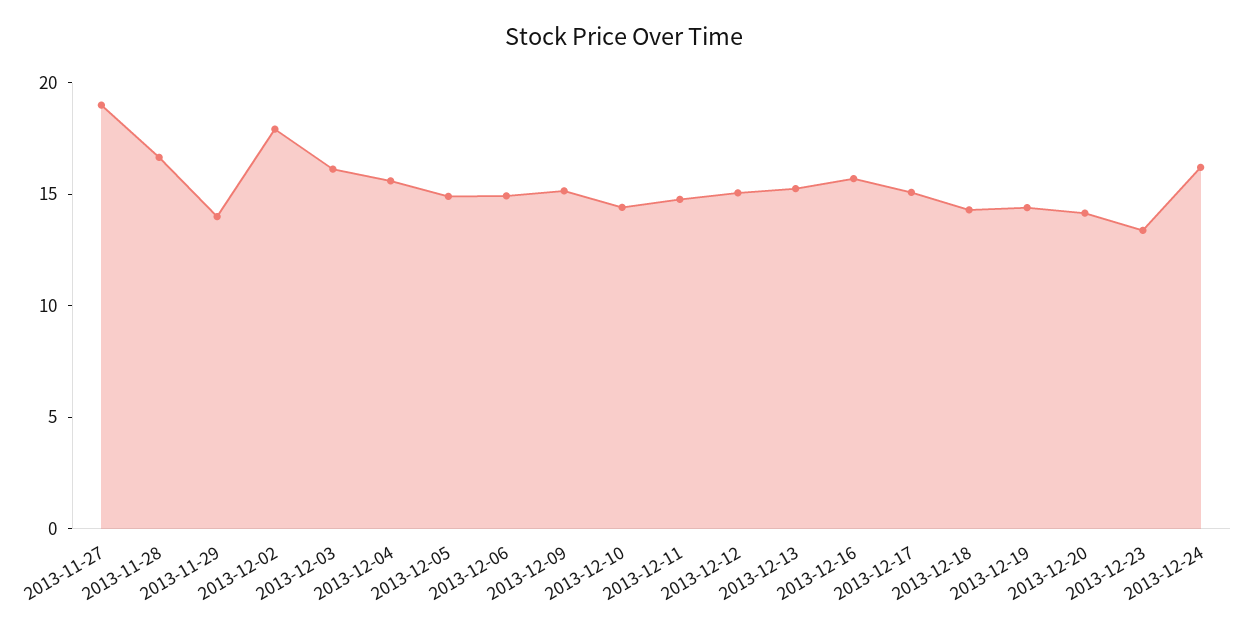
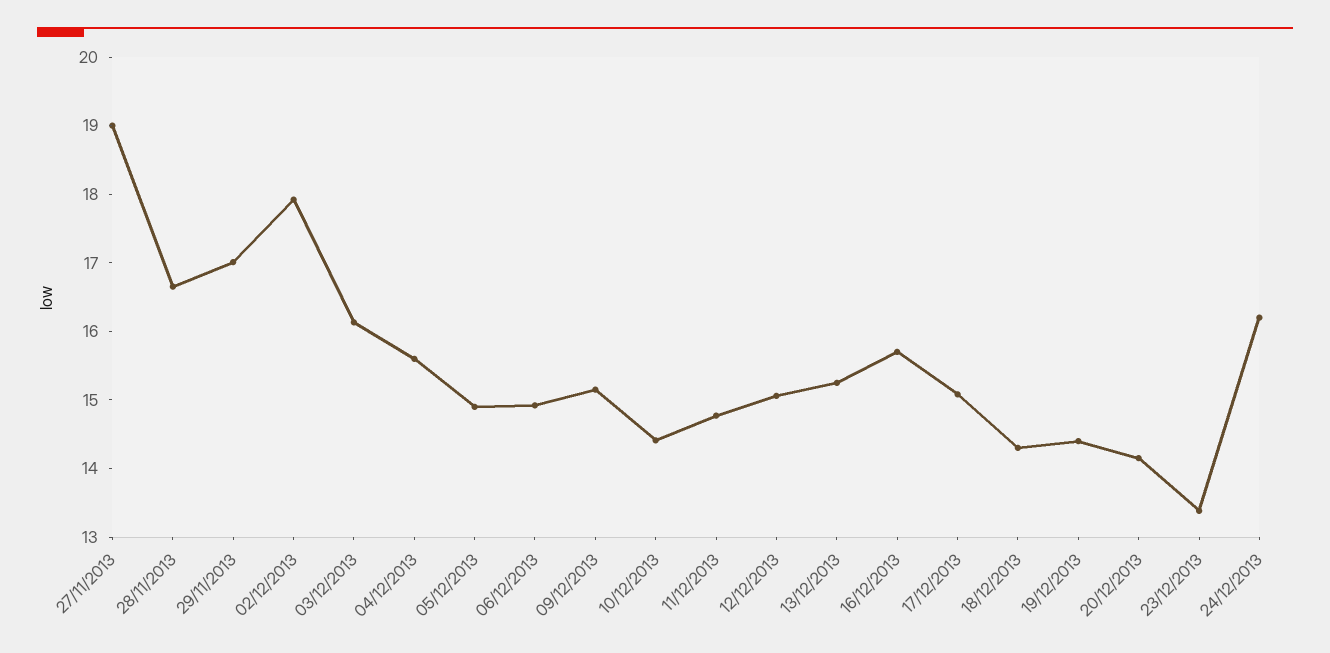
2013-11-29: 14 -> 17

